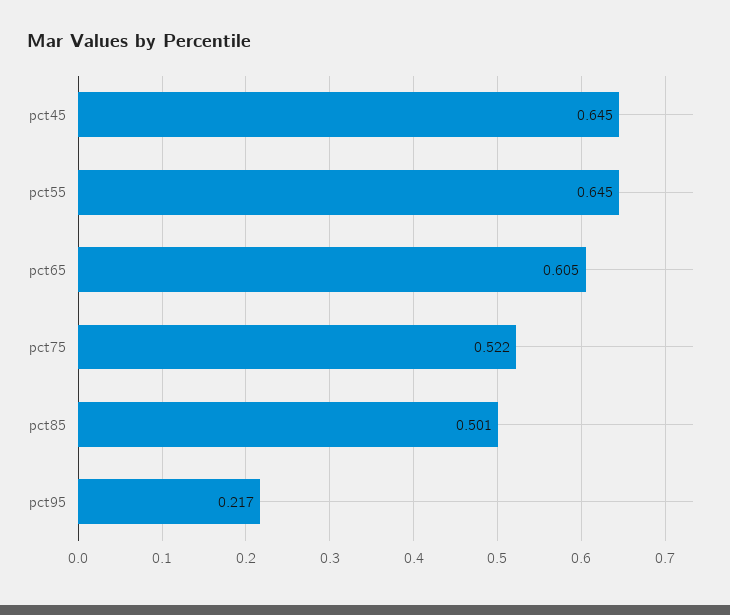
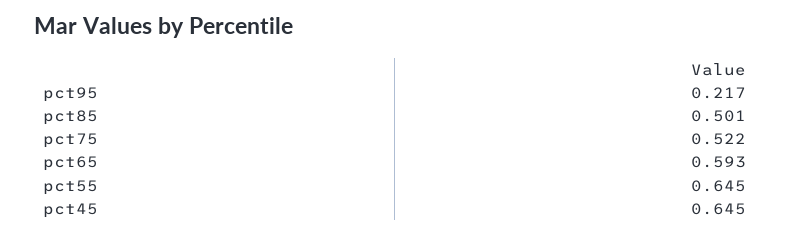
pct65: 0.605 -> 0.593

